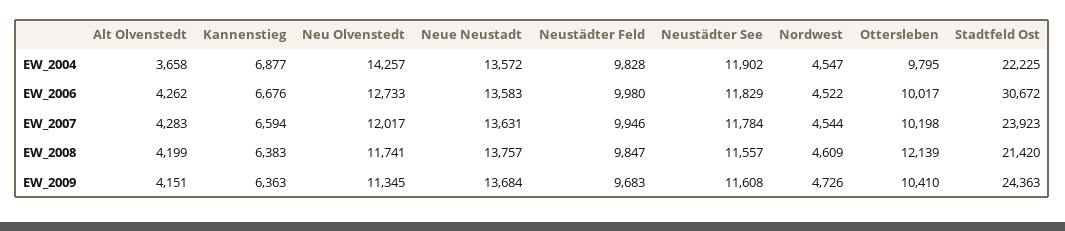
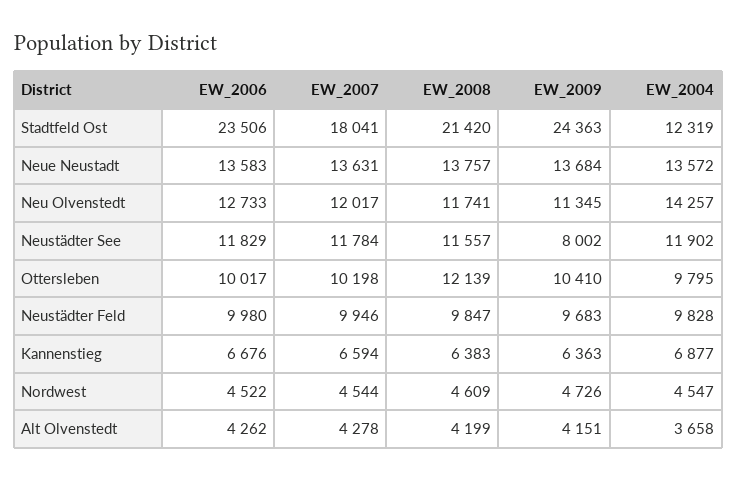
Stadtfeld Ost, EW_2004: 22225 -> 12319
Stadtfeld Ost, EW_2006: 30672 -> 23506
Alt Olvenstedt, EW_2007: 4283 -> 4278
Stadtfeld Ost, EW_2007: 23923 -> 18041
Neustädter See, EW_2009: 11608 -> 8002

